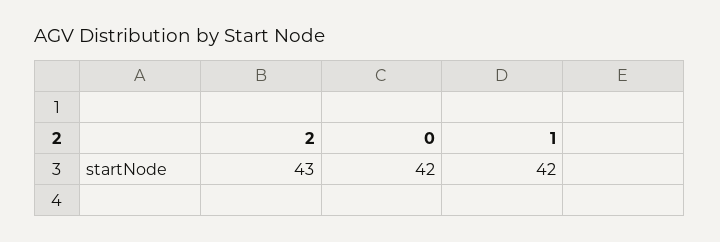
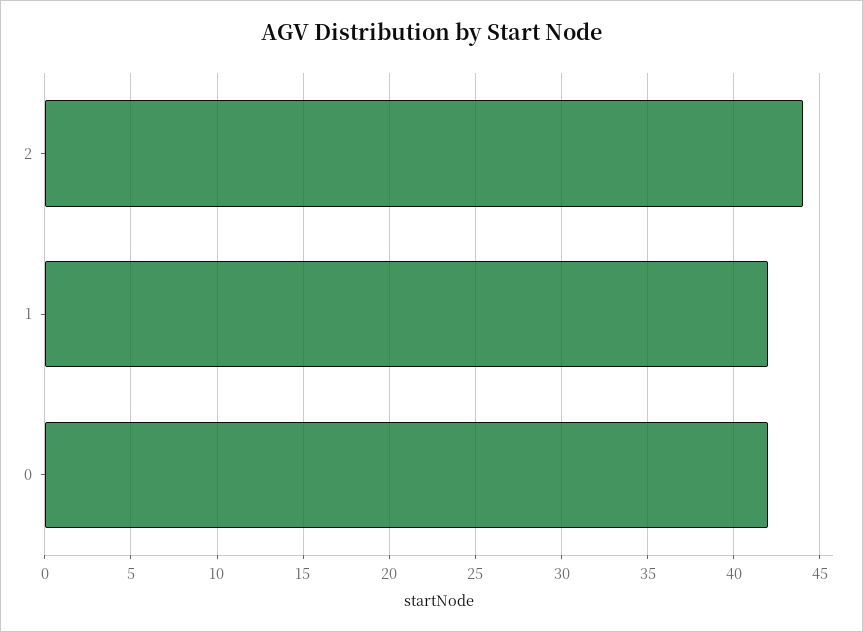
2: 43 -> 44

